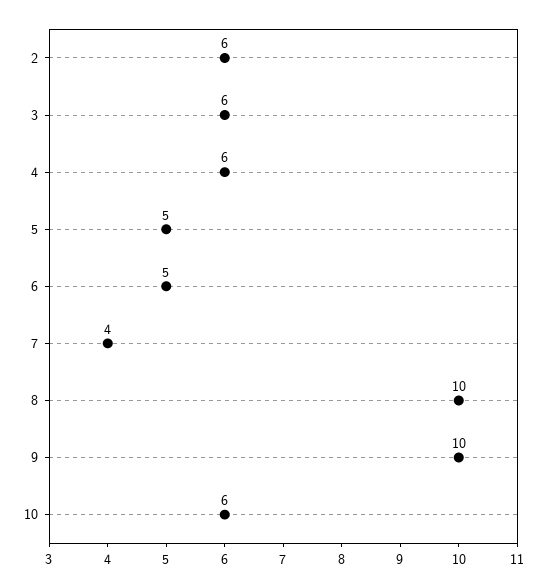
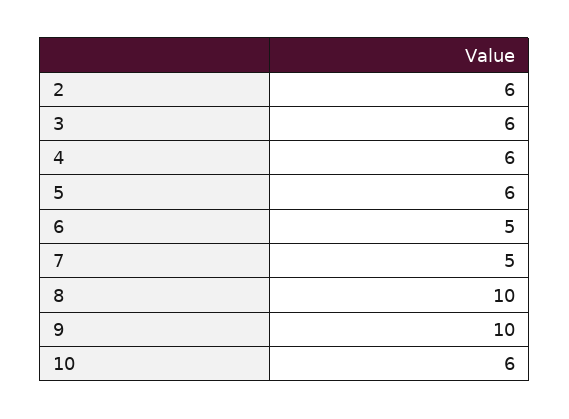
5: 5 -> 6
7: 4 -> 5

